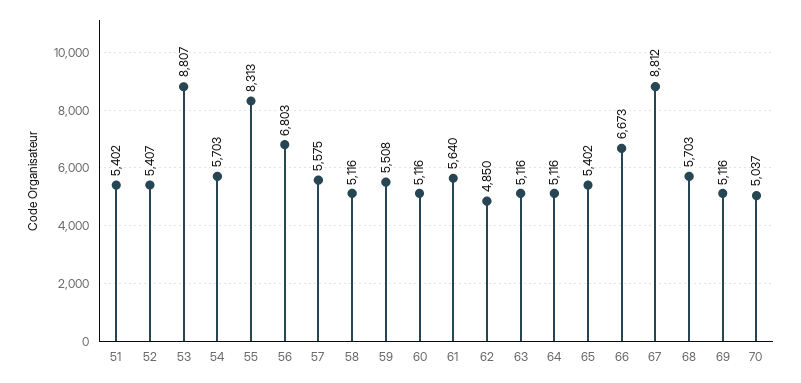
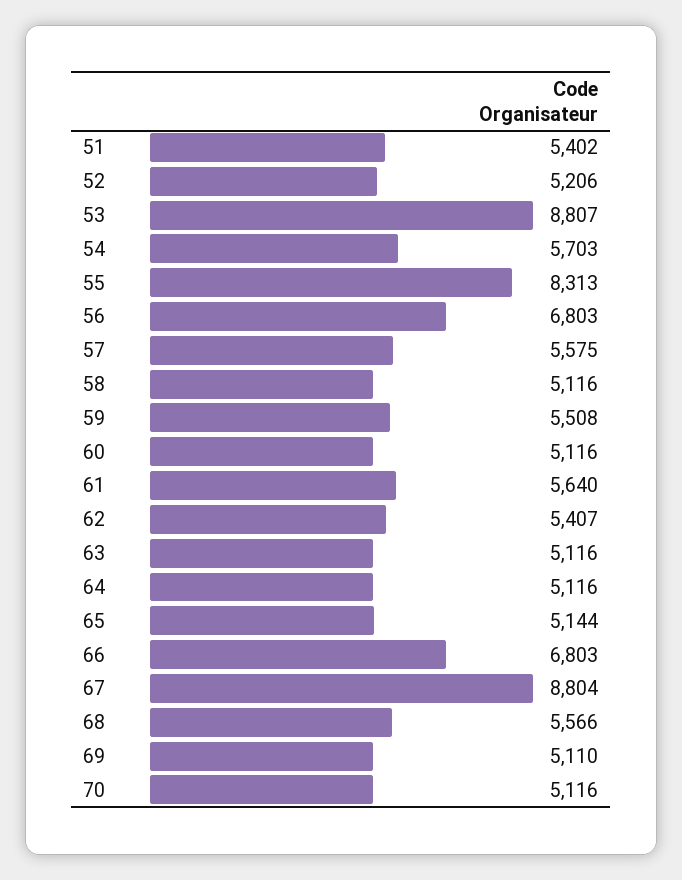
52: 5407 -> 5206
62: 4850 -> 5407
65: 5402 -> 5144
66: 6673 -> 6803
67: 8812 -> 8804
68: 5703 -> 5566
69: 5116 -> 5110
70: 5037 -> 5116

